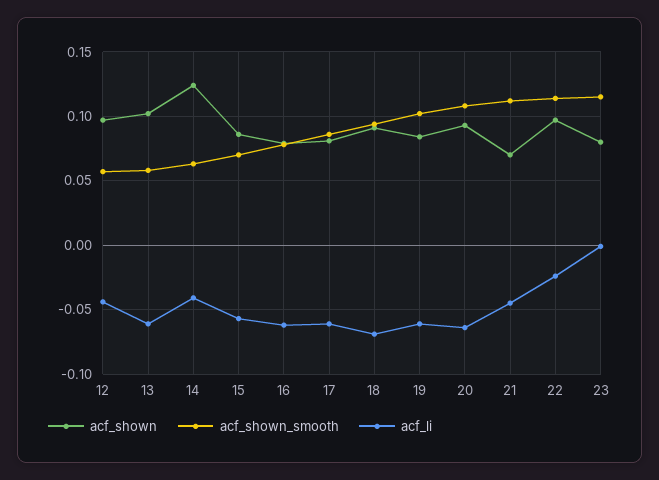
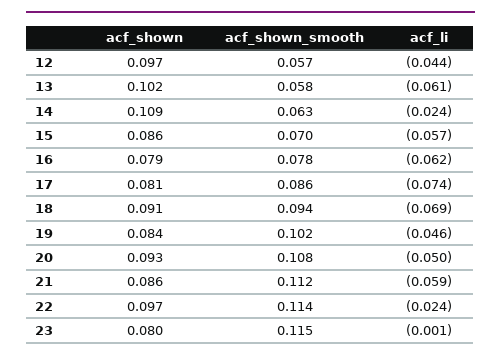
acf_shown, 14: 0.125 -> 0.109
acf_li, 14: -0.04 -> -0.024
acf_li, 17: -0.06 -> -0.074
acf_li, 19: -0.06 -> -0.046
acf_li, 20: -0.065 -> -0.05
acf_shown, 21: 0.07 -> 0.086
acf_li, 21: -0.045 -> -0.059

